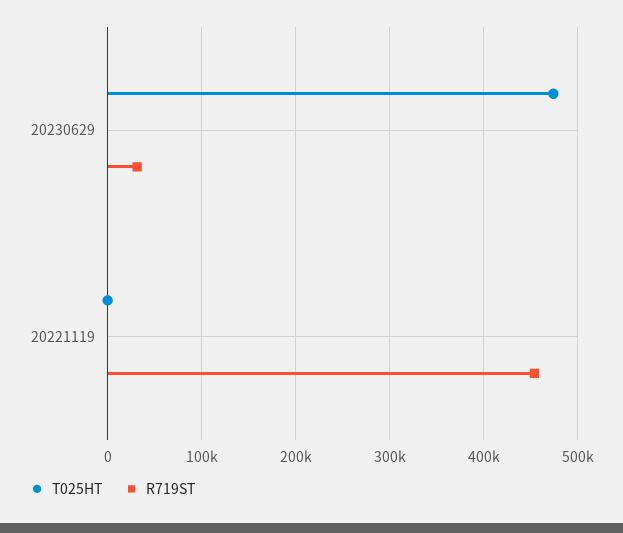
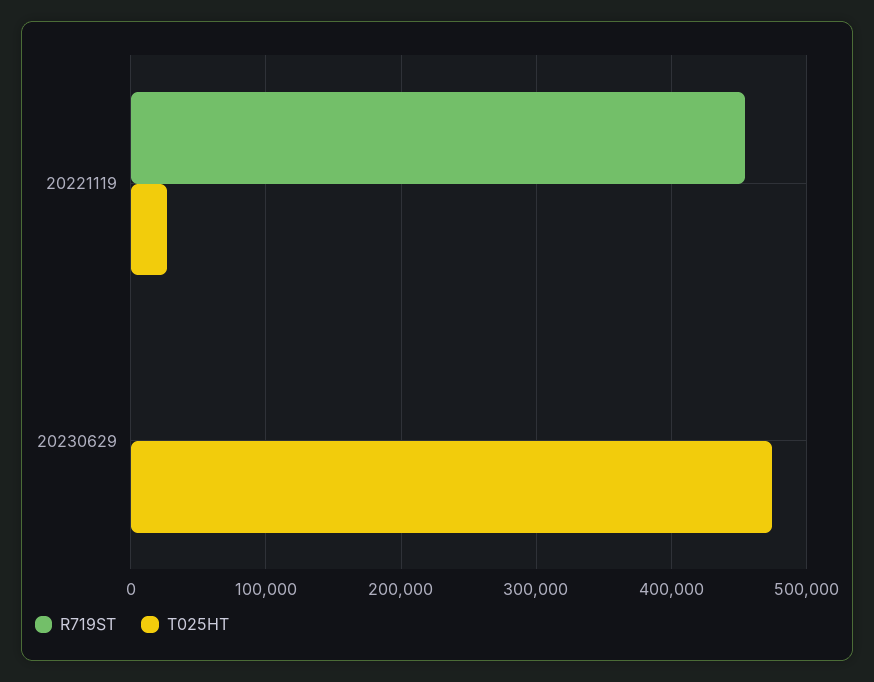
R719ST, 20230629: 30000 -> 0
T025HT, 20221119: 0 -> 30000

